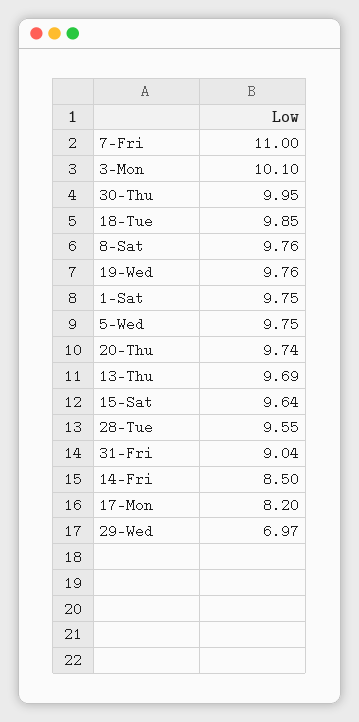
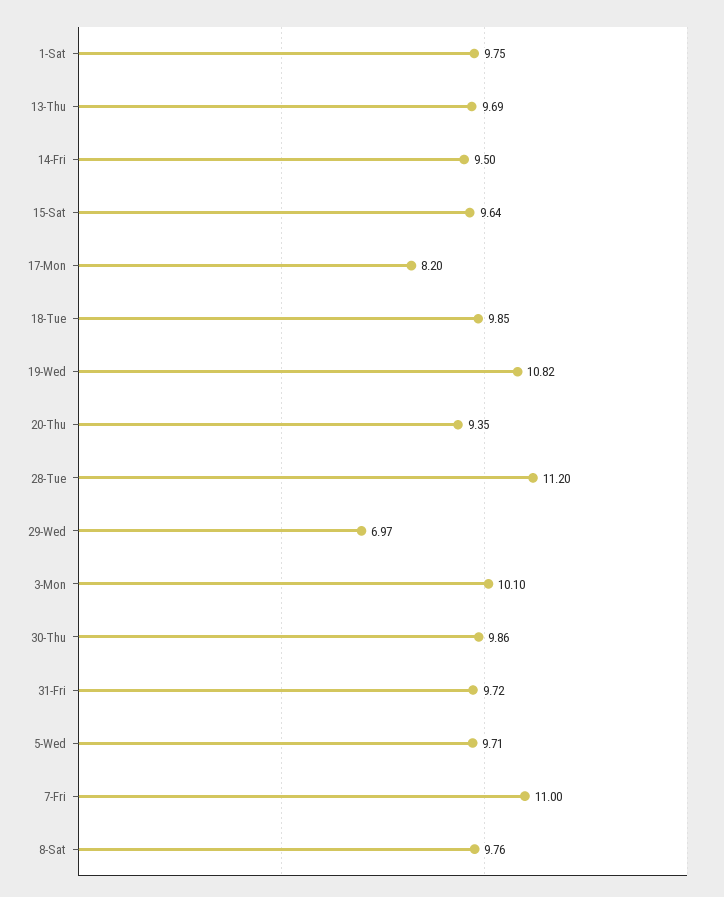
30-Thu: 9.95 -> 9.86
19-Wed: 9.76 -> 10.82
5-Wed: 9.75 -> 9.71
20-Thu: 9.74 -> 9.35
28-Tue: 9.55 -> 11.2
31-Fri: 9.04 -> 9.72
14-Fri: 8.5 -> 9.5

